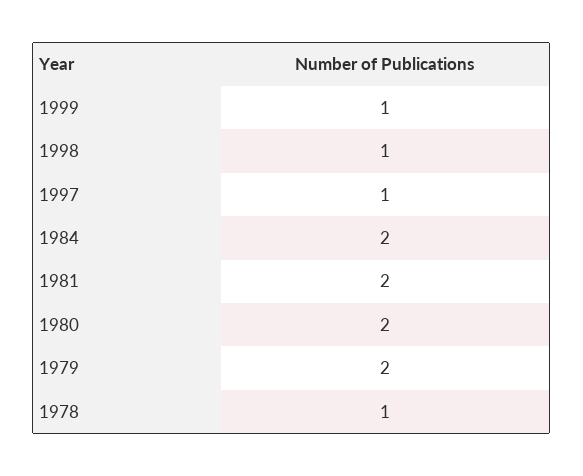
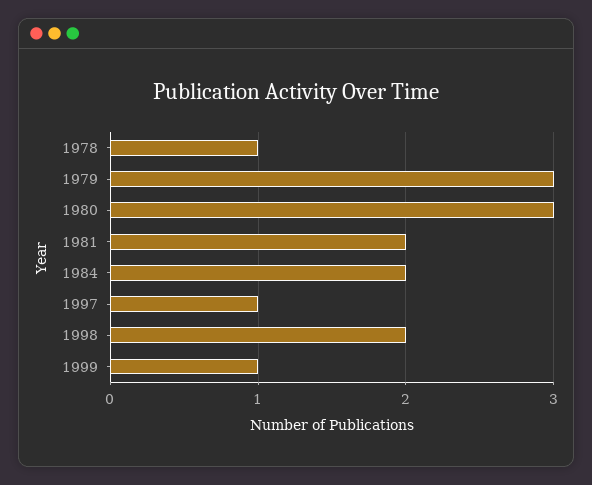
1998: 1 -> 2
1980: 2 -> 3
1979: 2 -> 3

